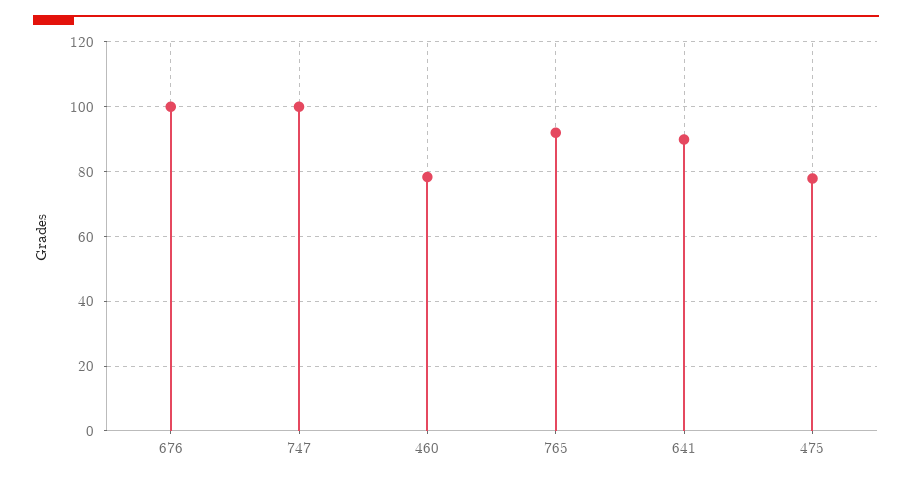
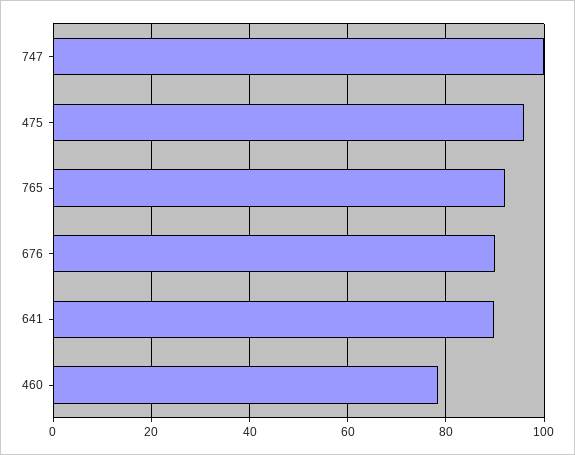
676: 100 -> 90
475: 78 -> 96

